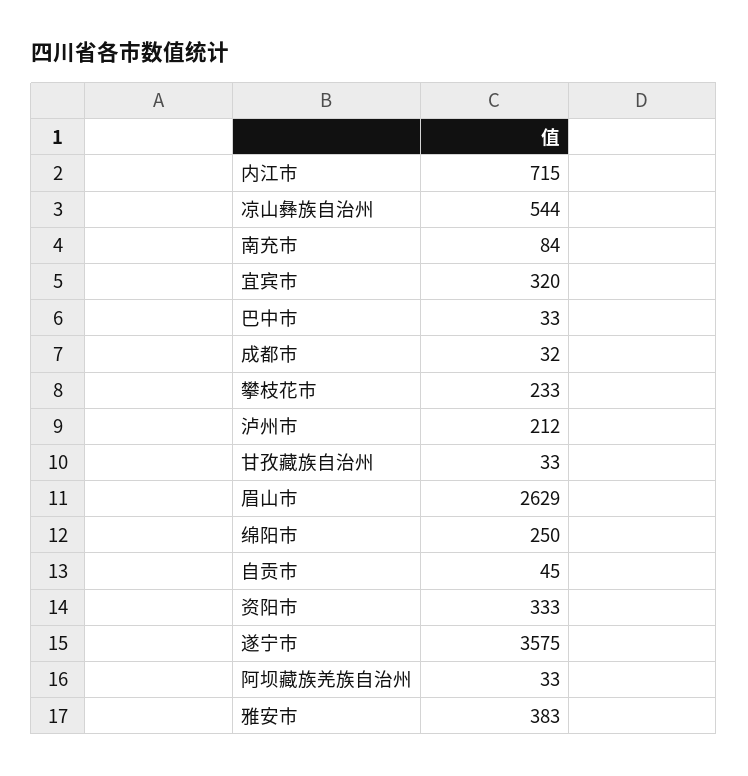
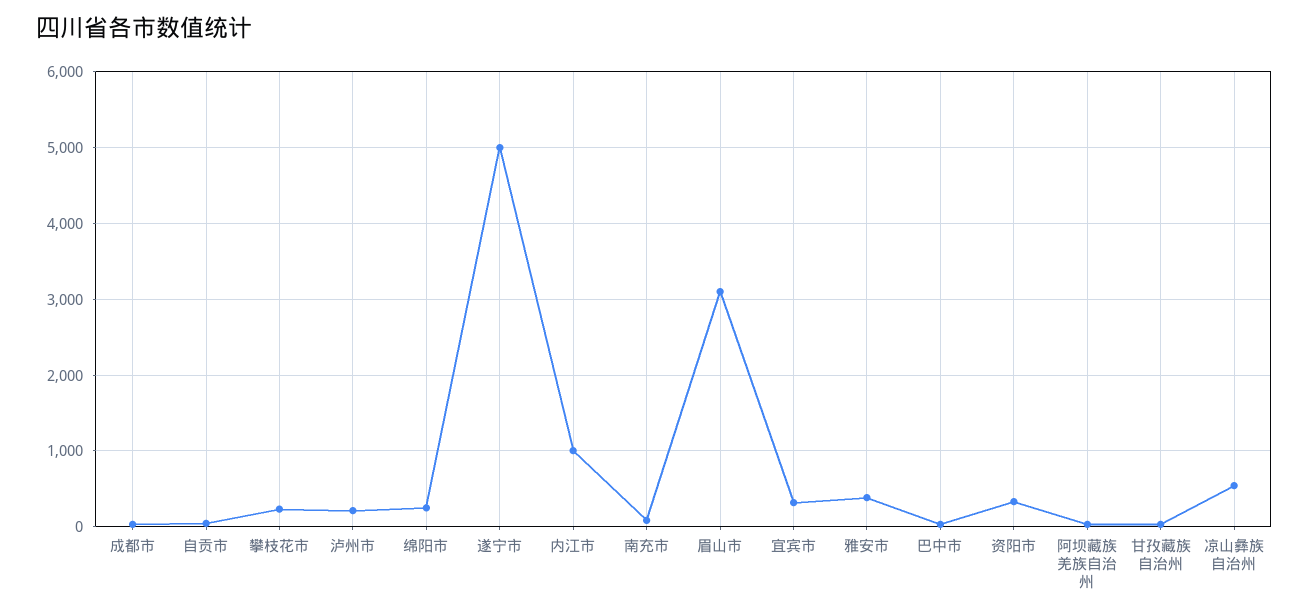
内江市: 715 -> 1000
眉山市: 2629 -> 3100
遂宁市: 3575 -> 5000

